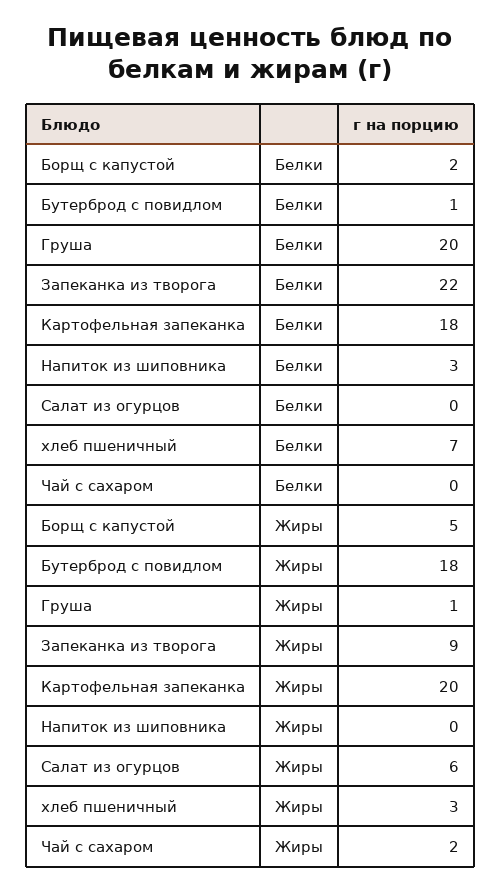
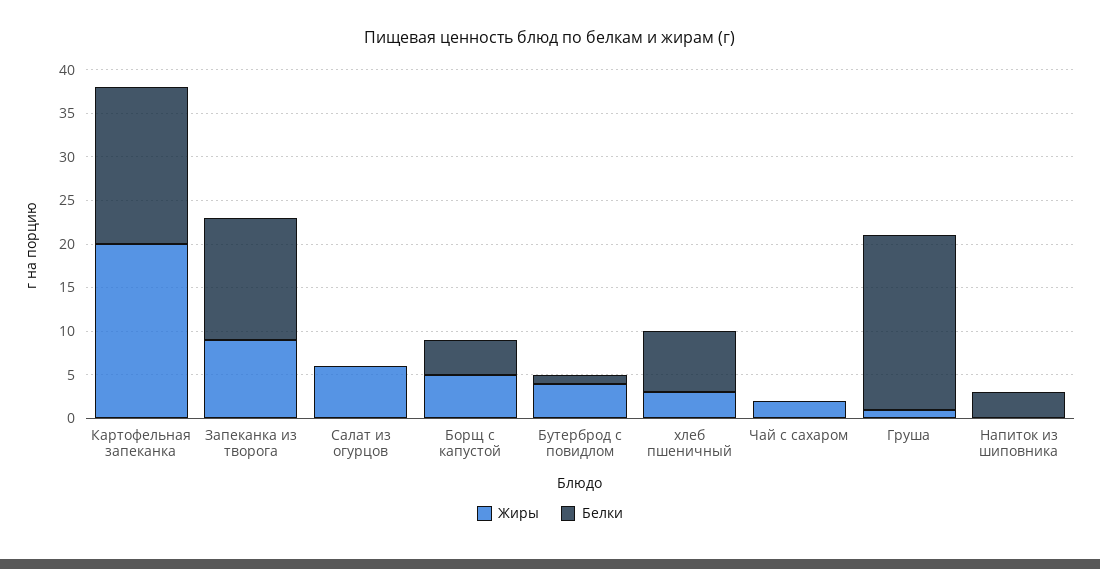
Белки, Борщ с капустой: 2 -> 4
Белки, Запеканка из творога: 22 -> 14
Жиры, Бутерброд с повидлом: 18 -> 4

